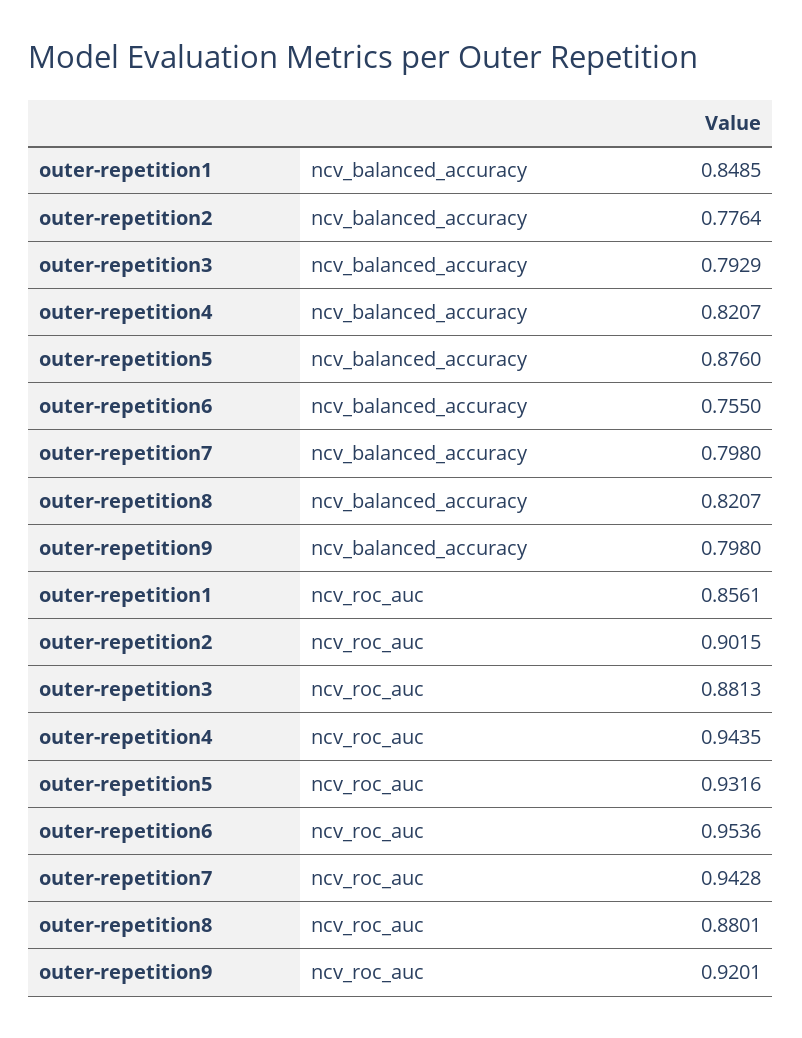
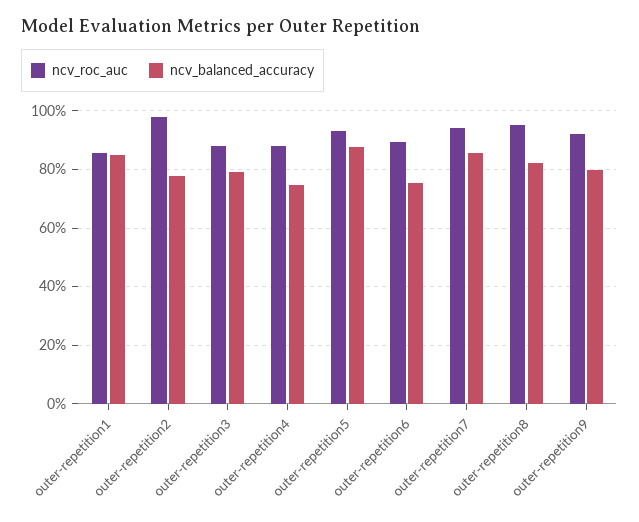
ncv_balanced_accuracy, outer-repetition4: 0.8207 -> 0.75
ncv_balanced_accuracy, outer-repetition7: 0.798 -> 0.85
ncv_roc_auc, outer-repetition2: 0.9015 -> 0.975
ncv_roc_auc, outer-repetition4: 0.9435 -> 0.875
ncv_roc_auc, outer-repetition6: 0.9536 -> 0.9
ncv_roc_auc, outer-repetition8: 0.8801 -> 0.95

